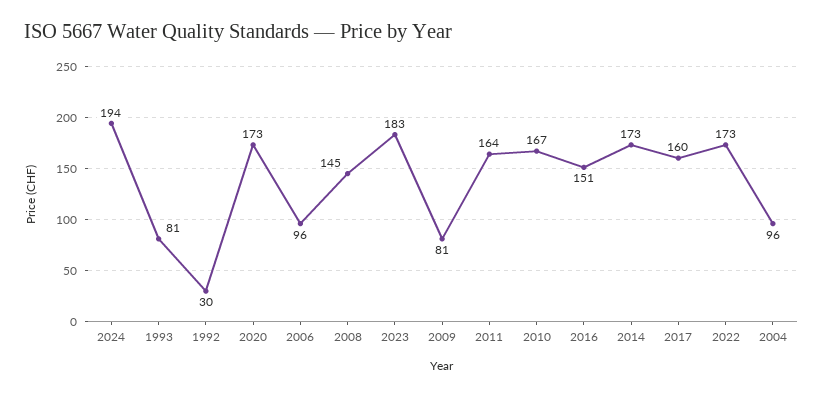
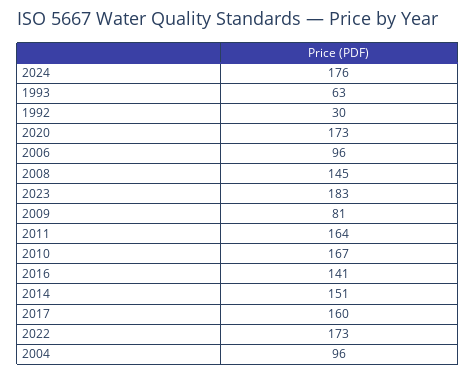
2024: 194 -> 176
1993: 81 -> 63
2016: 151 -> 141
2014: 173 -> 151

